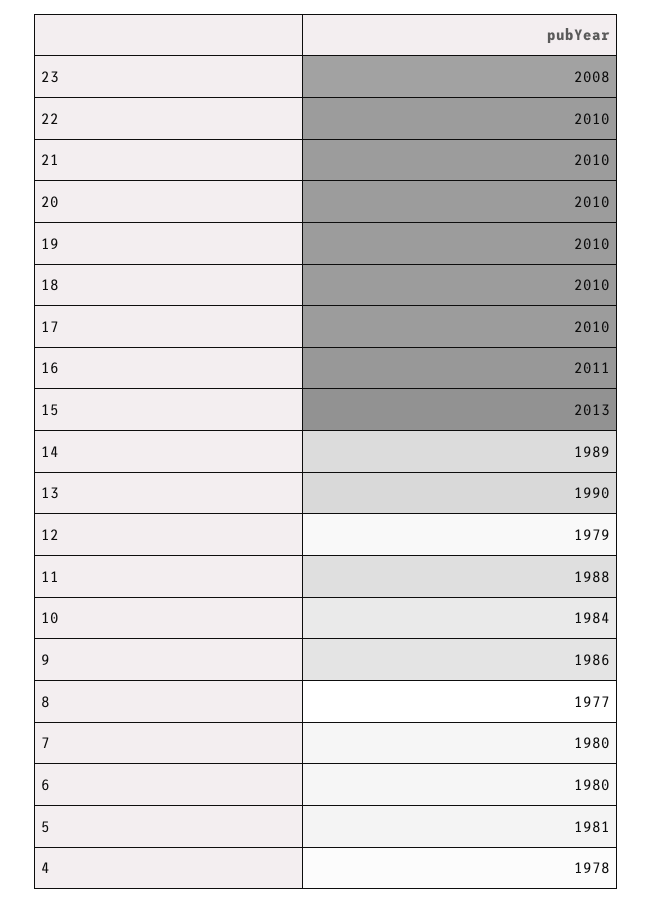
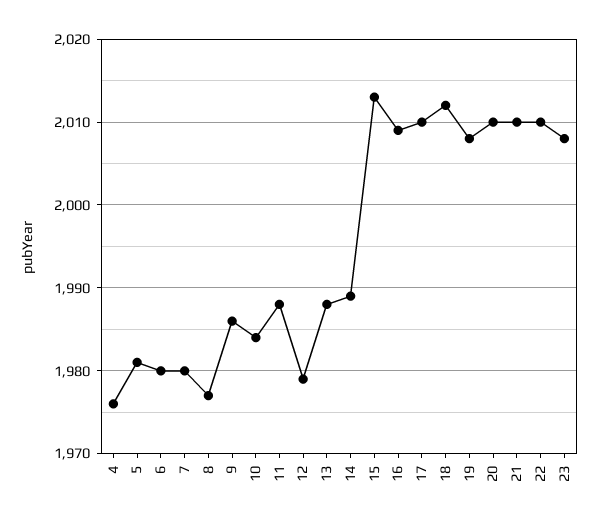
19: 2010 -> 2008
18: 2010 -> 2012
16: 2011 -> 2009
13: 1990 -> 1988
4: 1978 -> 1976

